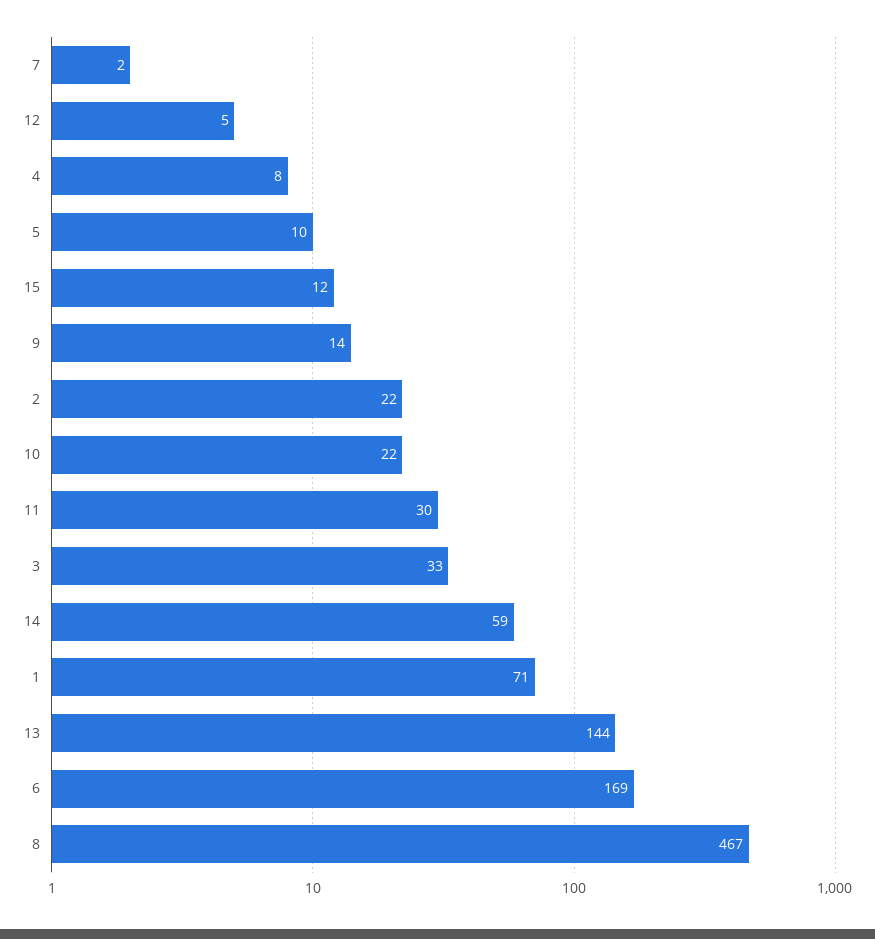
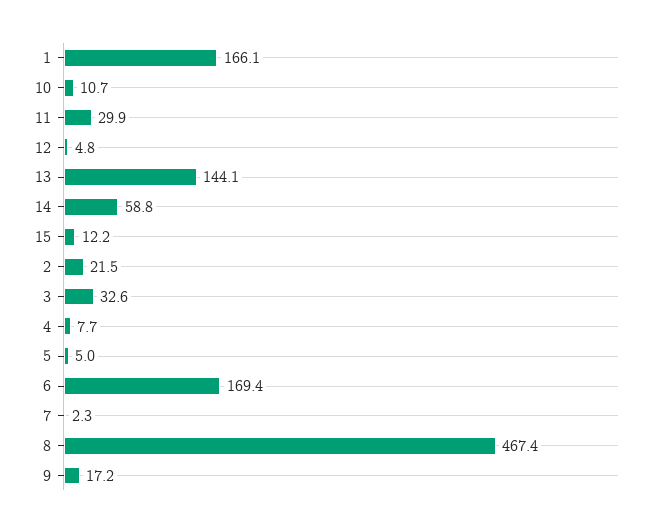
5: 10 -> 5
9: 14 -> 17.2
10: 22 -> 10.7
1: 71 -> 166.1

